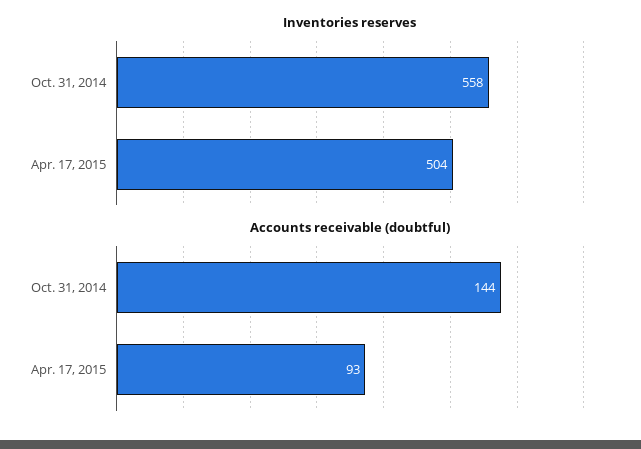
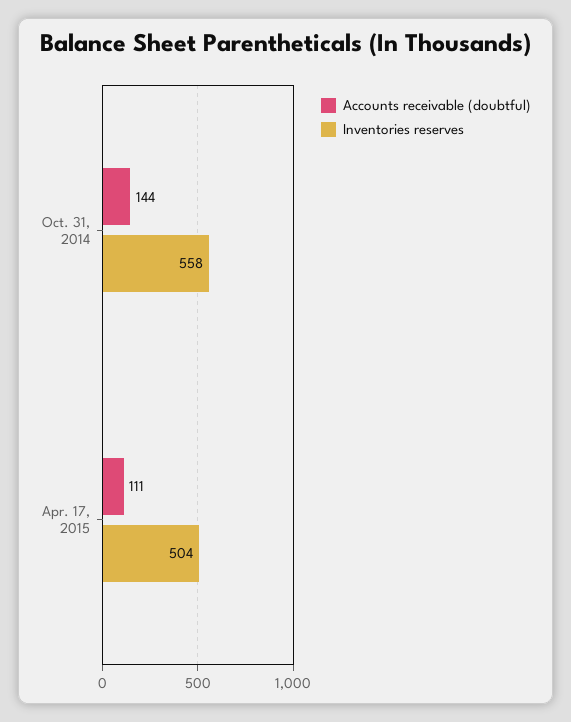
Accounts receivable (doubtful), Apr. 17, 2015: 93 -> 111

